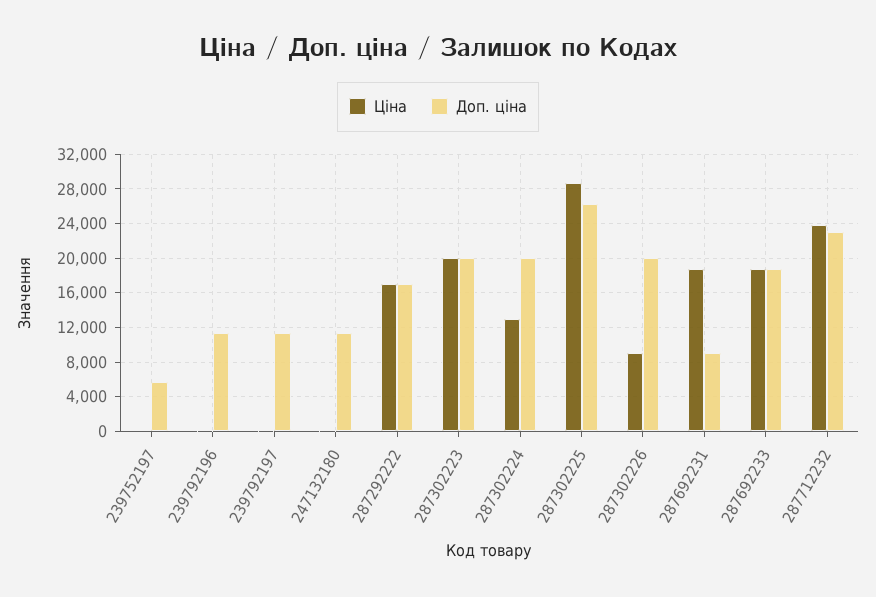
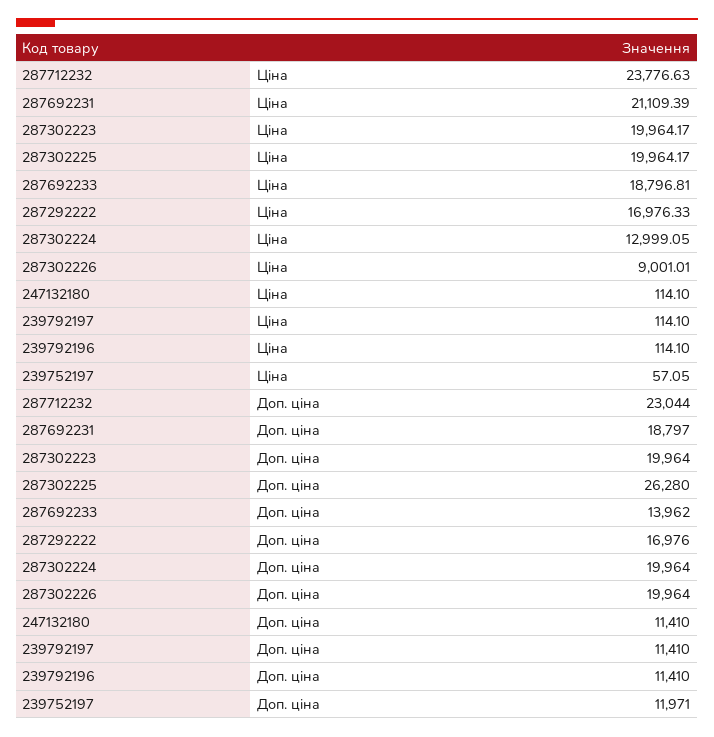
Доп. ціна, 239752197: 6000 -> 11971
Ціна, 287302225: 29000 -> 19964.17
Ціна, 287692231: 19000 -> 21109.39
Доп. ціна, 287692231: 9000 -> 18797
Доп. ціна, 287692233: 19000 -> 13962

